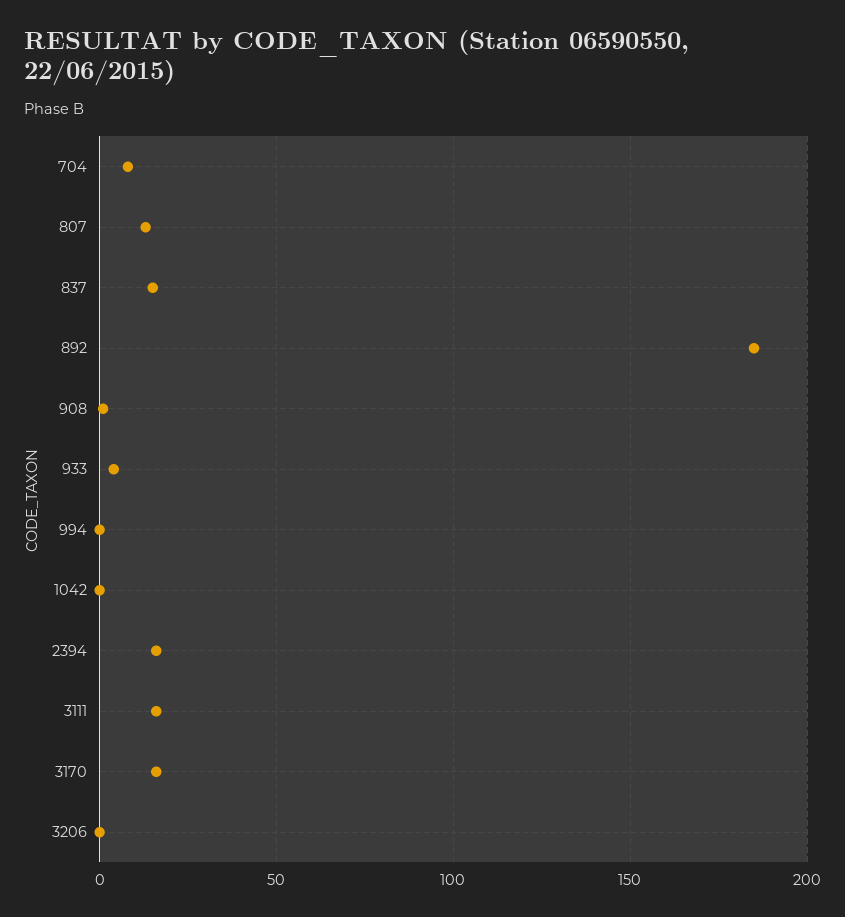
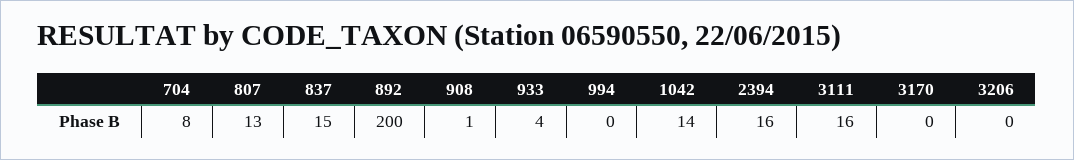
892: 185 -> 200
1042: 0 -> 14
3170: 15 -> 0

